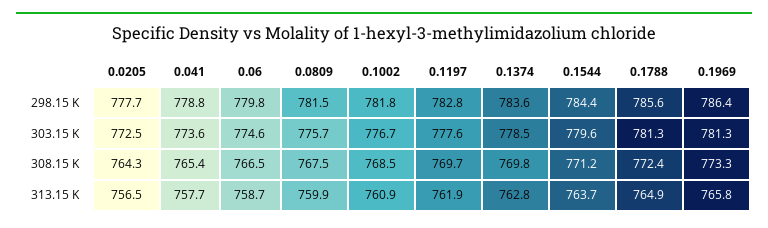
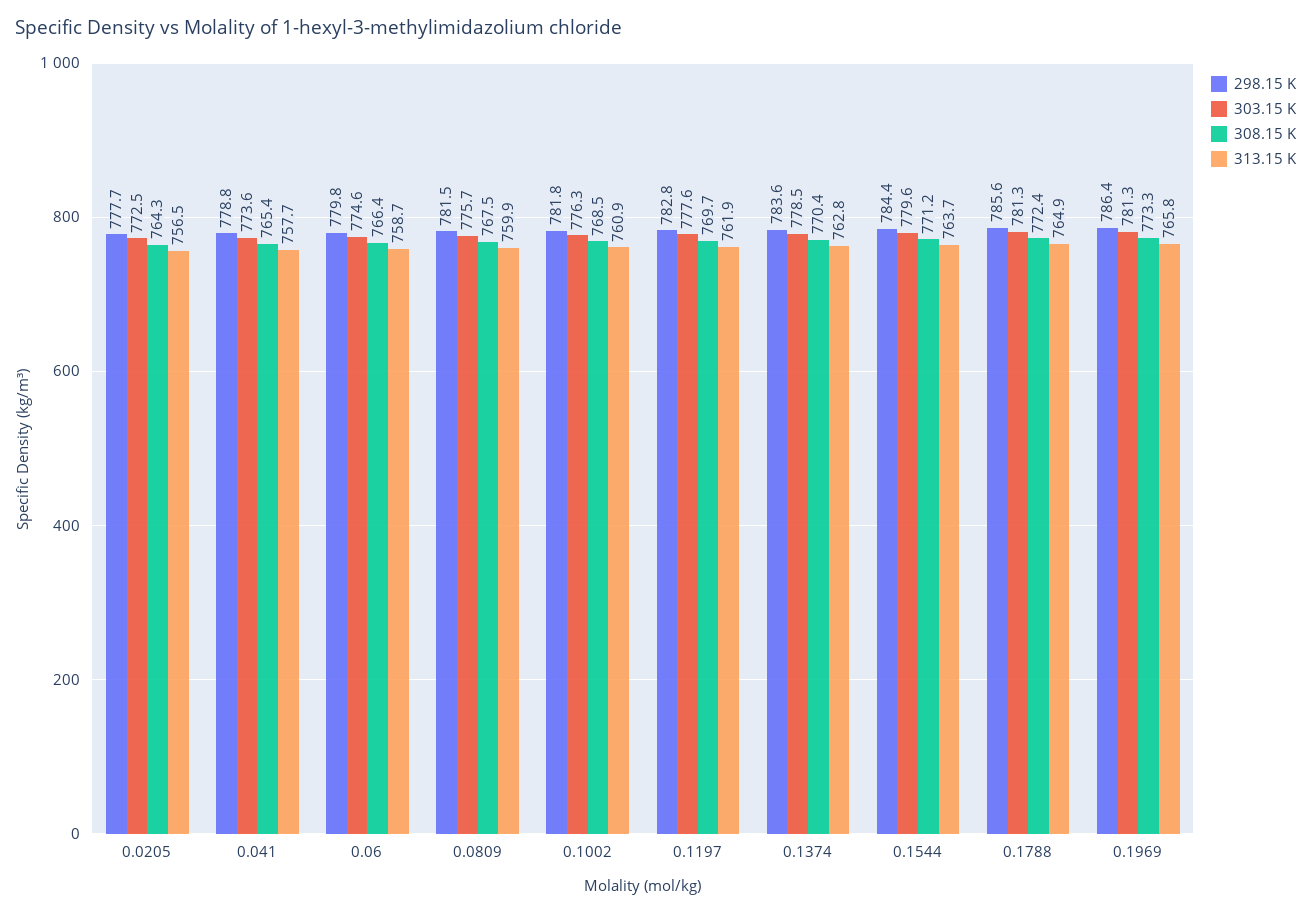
303.15 K, 0.1002: 776.7 -> 776.3
308.15 K, 0.06: 766.5 -> 766.4
308.15 K, 0.1374: 769.8 -> 770.4

